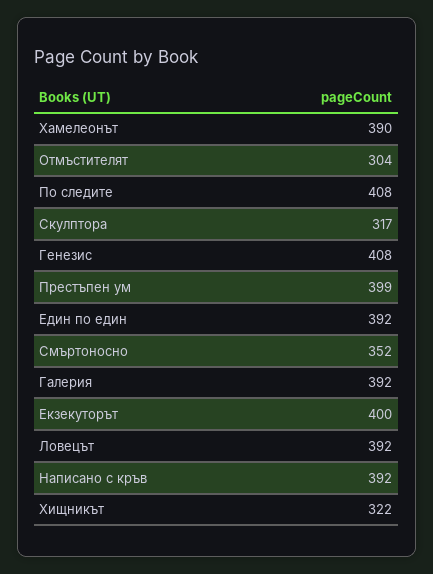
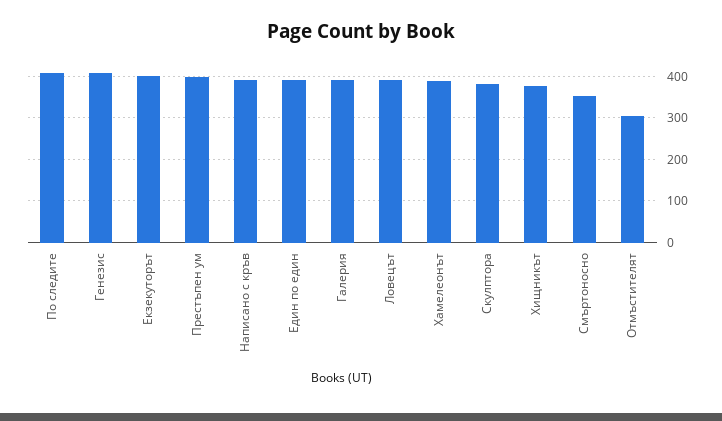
Скулптора: 317 -> 380
Хищникът: 322 -> 380

